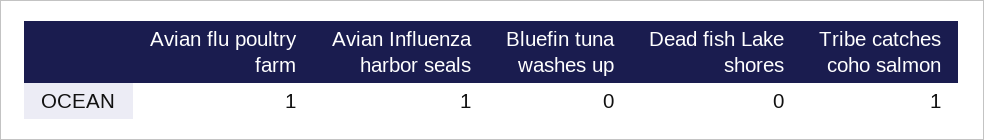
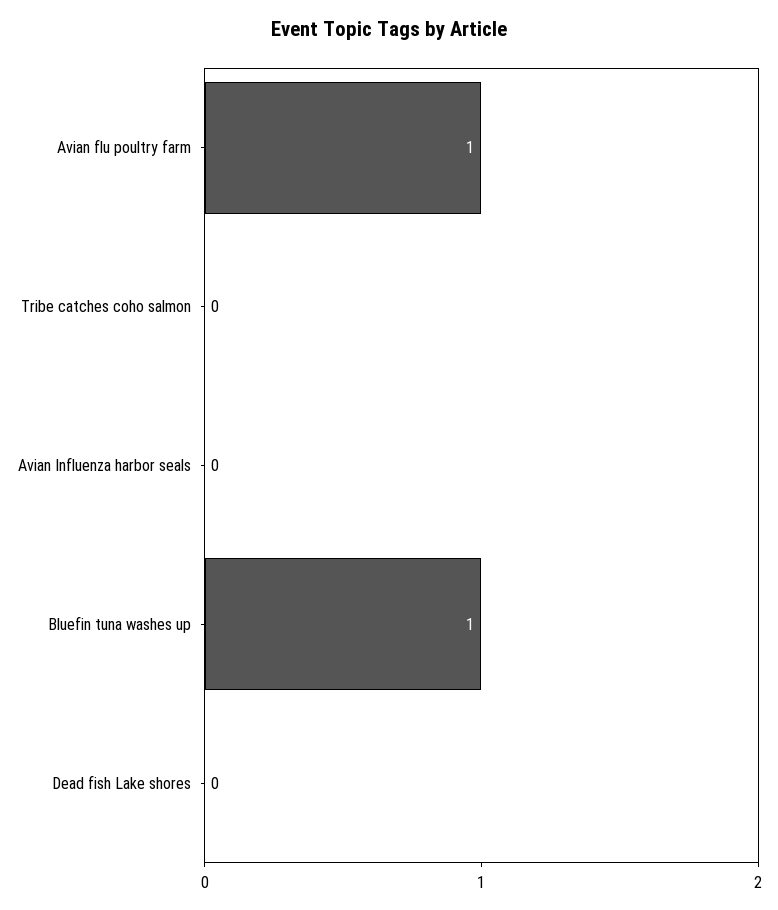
Avian Influenza harbor seals: 1 -> 0
Bluefin tuna washes up: 0 -> 1
Tribe catches coho salmon: 1 -> 0

